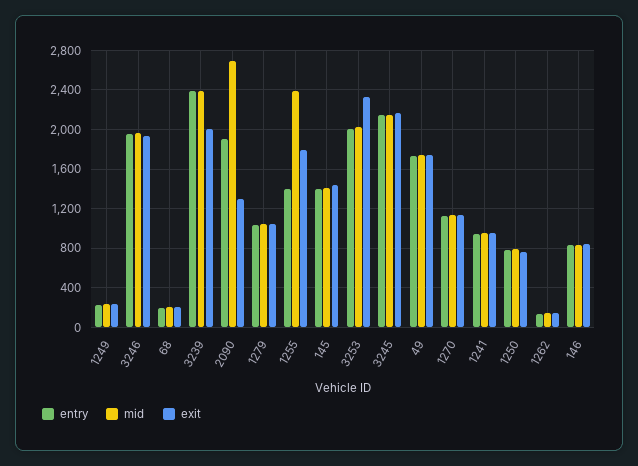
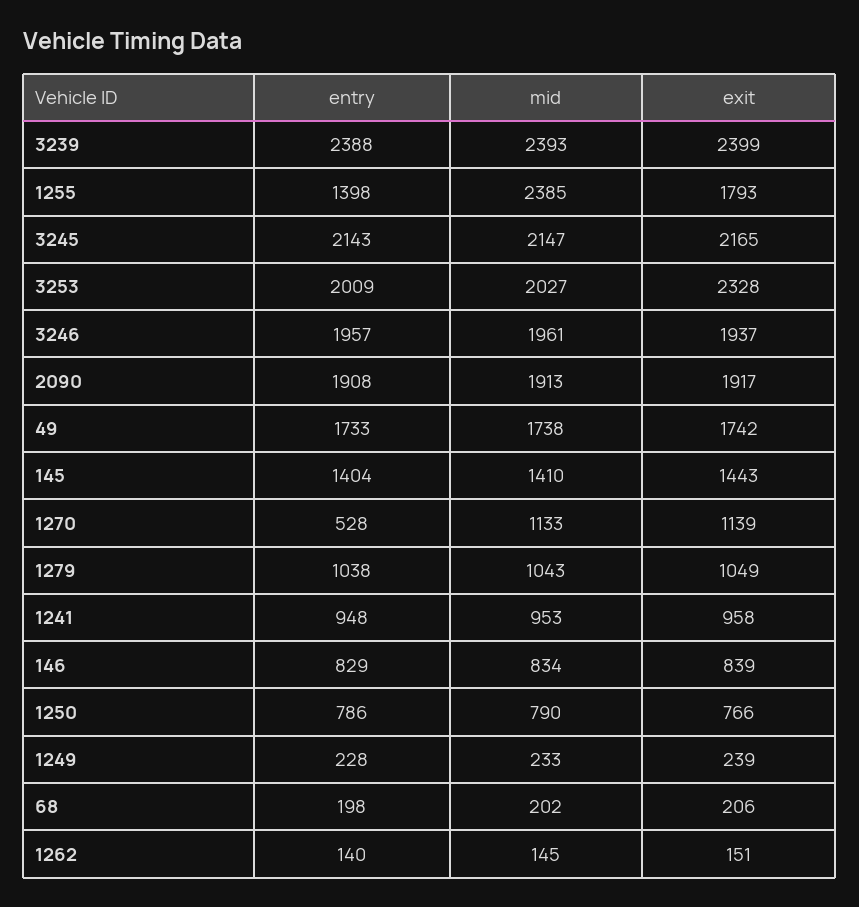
exit, 3239: 2000 -> 2399
mid, 2090: 2700 -> 1913
exit, 2090: 1300 -> 1917
entry, 1270: 1100 -> 528

